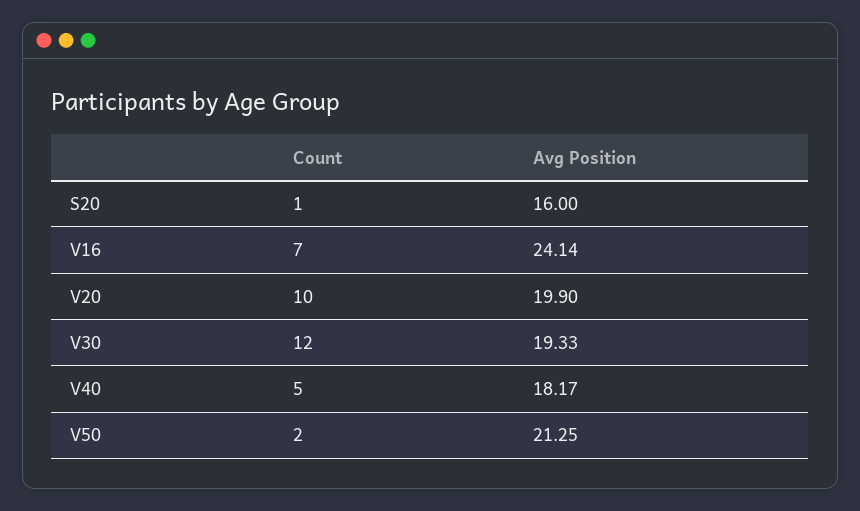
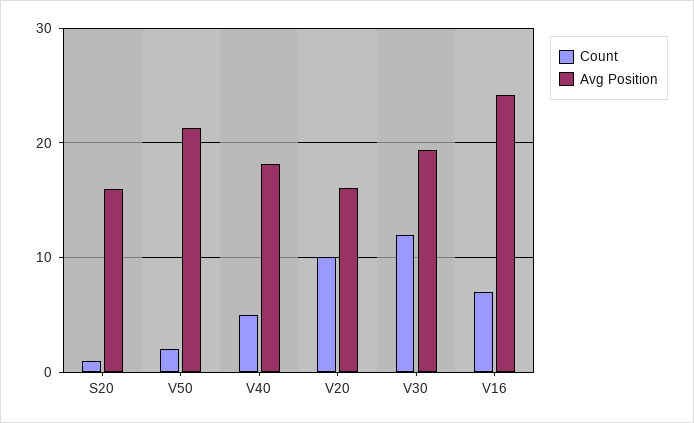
Avg Position, V20: 19.9 -> 16

